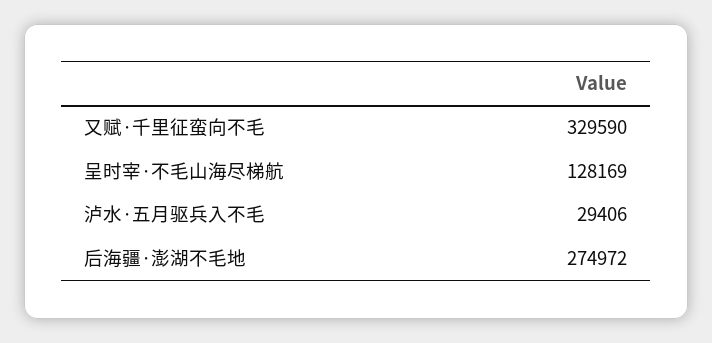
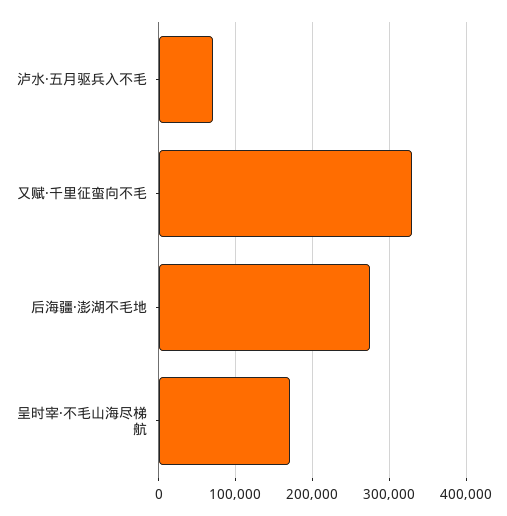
呈时宰·不毛山海尽梯航: 128169 -> 170000
泸水·五月驱兵入不毛: 29406 -> 70000

